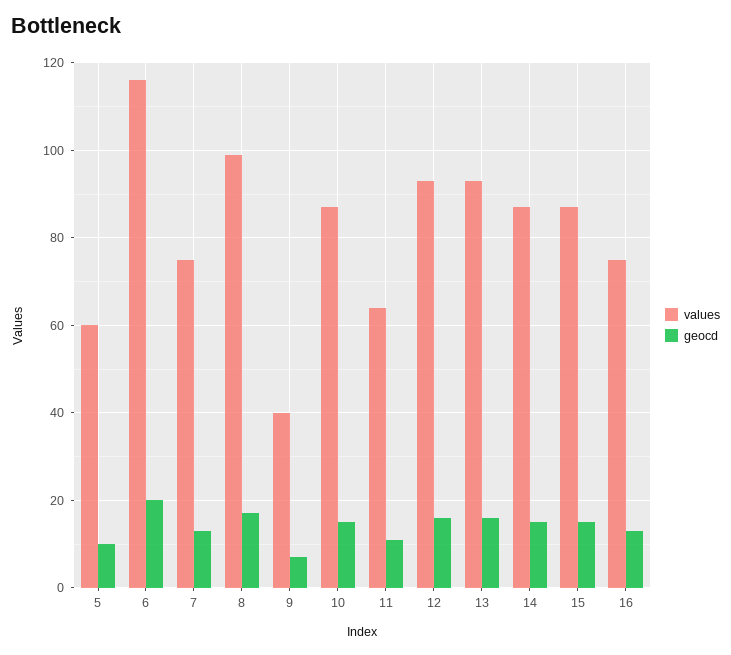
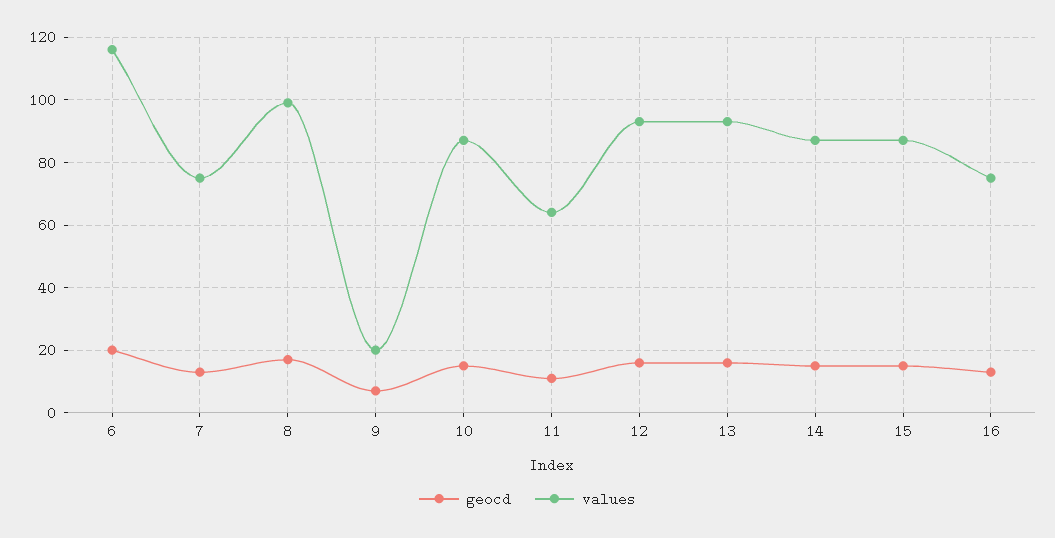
values, 5: 60 -> none
geocd, 5: 10 -> none
values, 9: 40 -> 20

